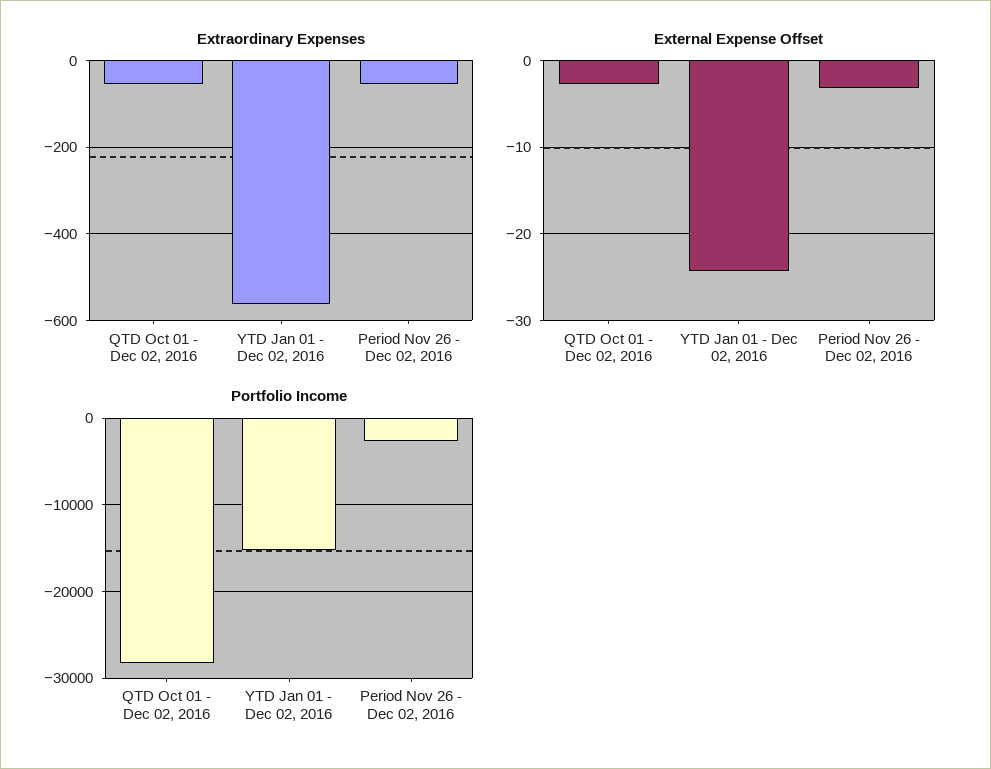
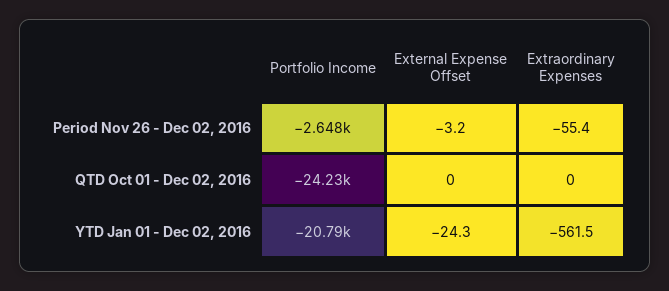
Extraordinary Expenses, QTD Oct 01 - Dec 02, 2016: -60 -> 0
External Expense Offset, QTD Oct 01 - Dec 02, 2016: -3 -> 0
Portfolio Income, QTD Oct 01 - Dec 02, 2016: -28000 -> -24230
Portfolio Income, YTD Jan 01 - Dec 02, 2016: -15000 -> -20790

